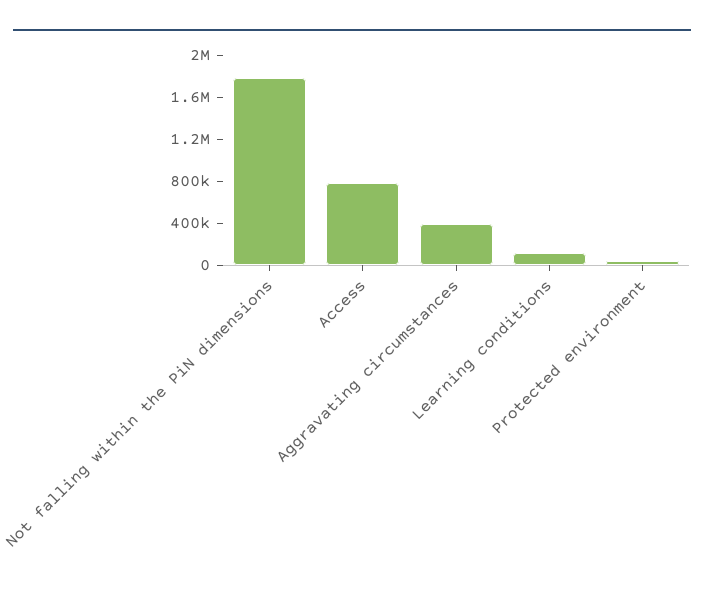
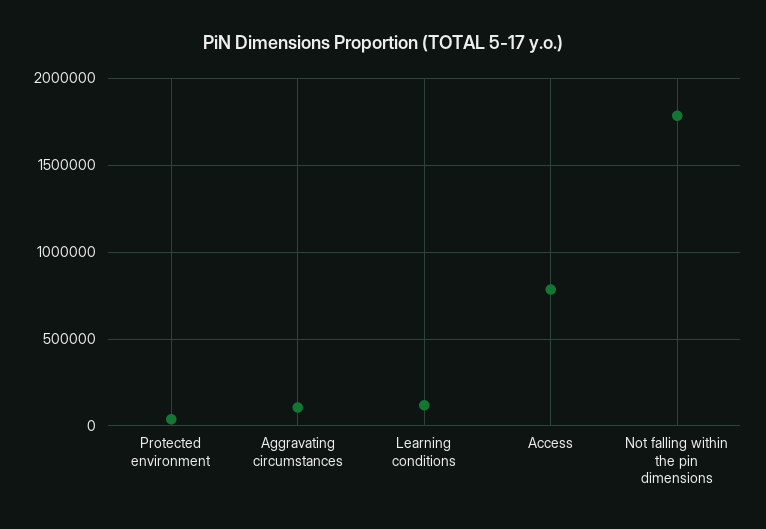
Aggravating circumstances: 400000 -> 100000

